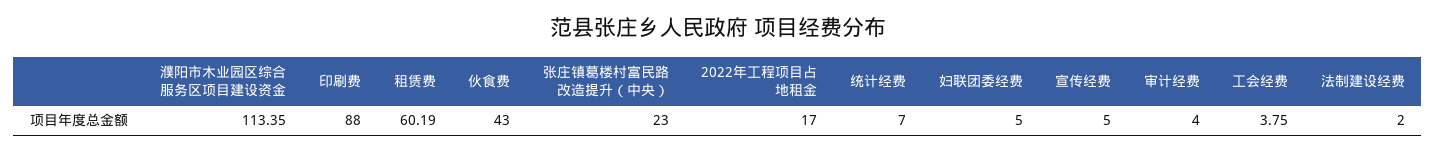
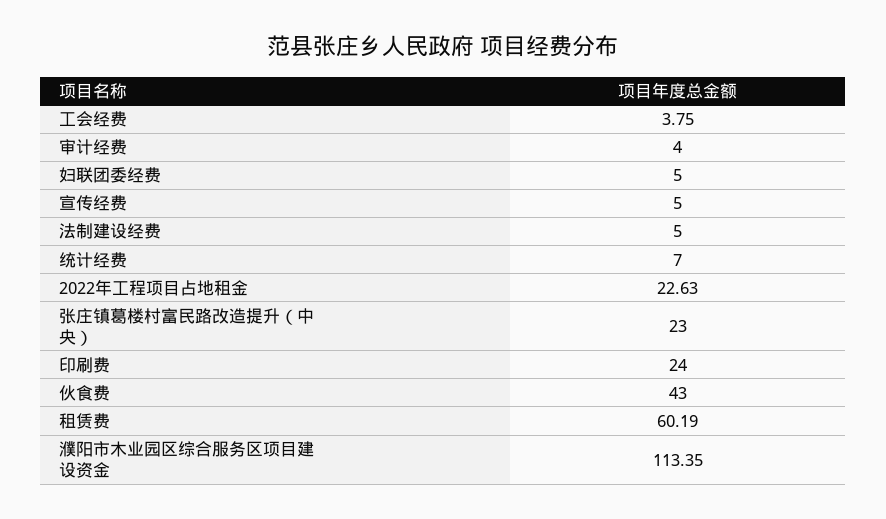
印刷费: 88 -> 24
2022年工程项目占地租金: 17 -> 22.63
法制建设经费: 2 -> 5

